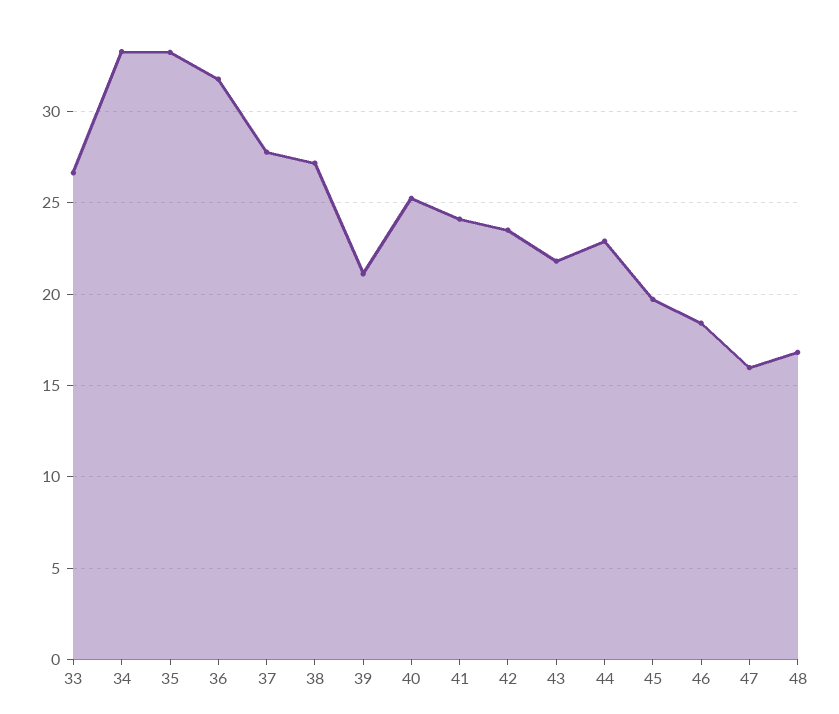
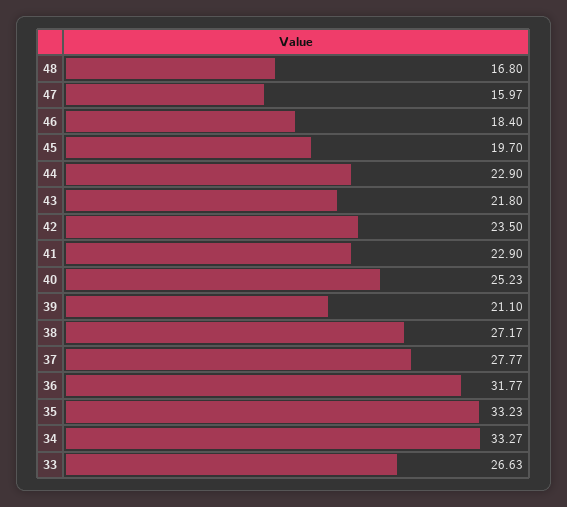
41: 24 -> 22.9

